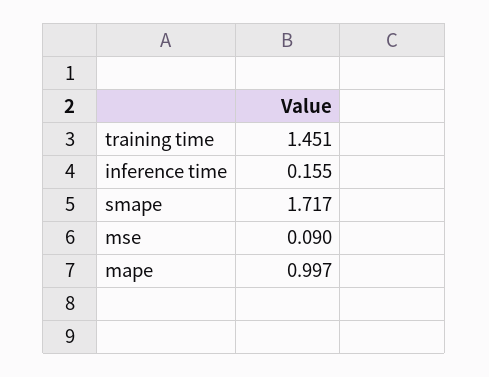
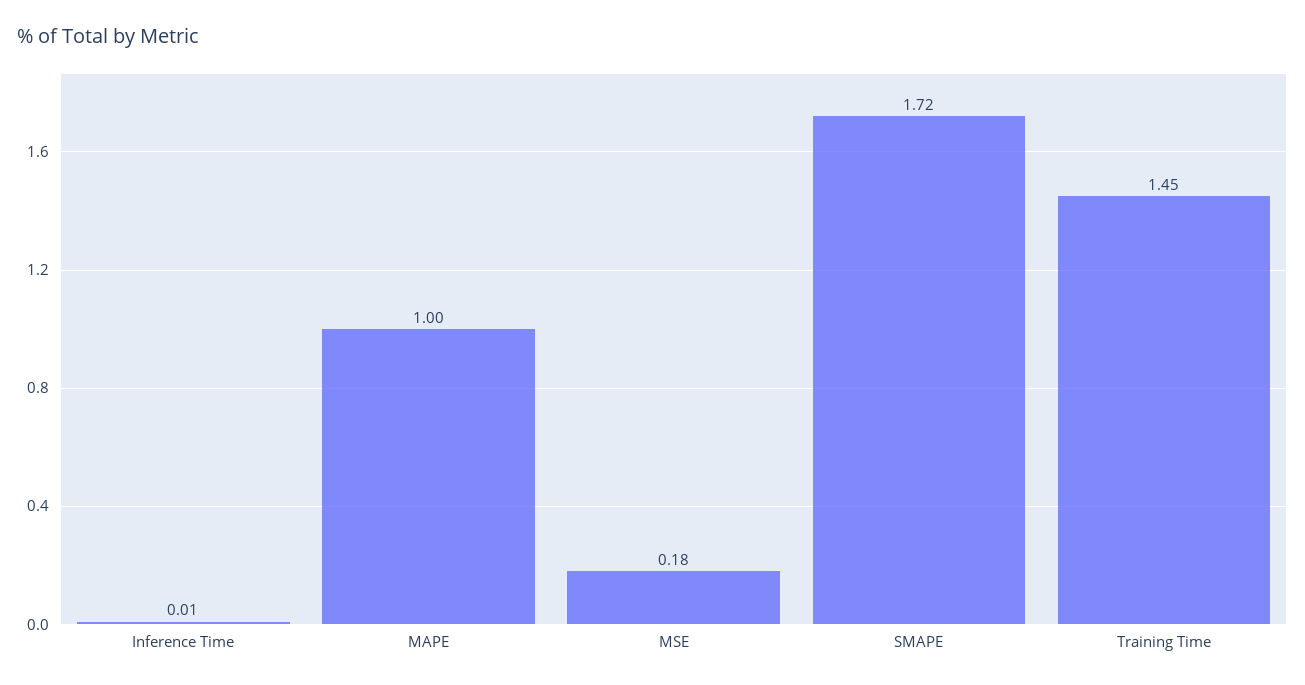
inference time: 0.155 -> 0.01
mse: 0.09 -> 0.18

